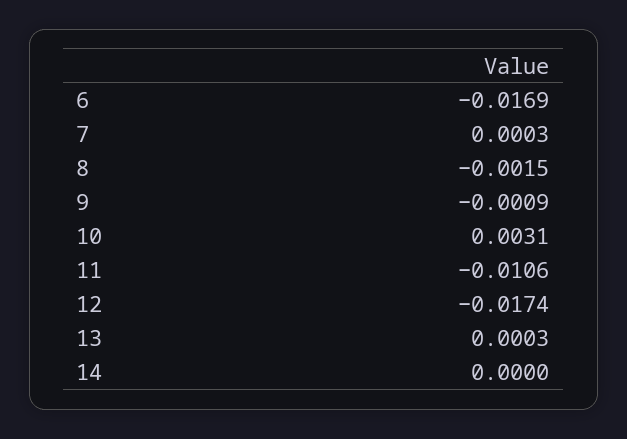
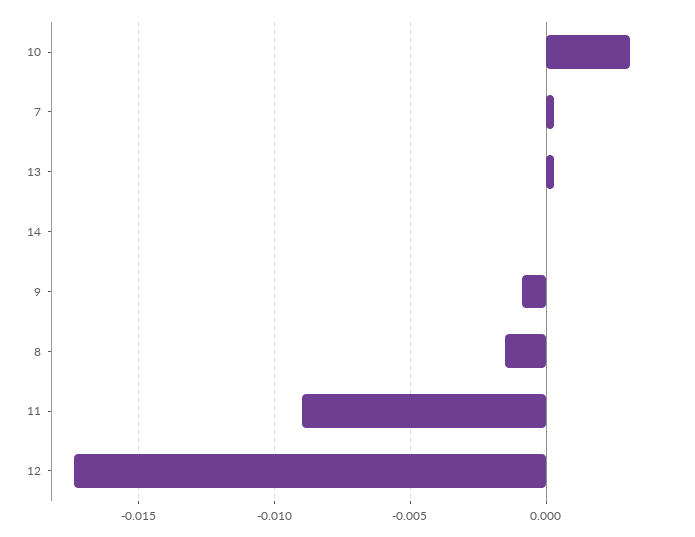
6: -0.0169 -> none
11: -0.0106 -> -0.009

